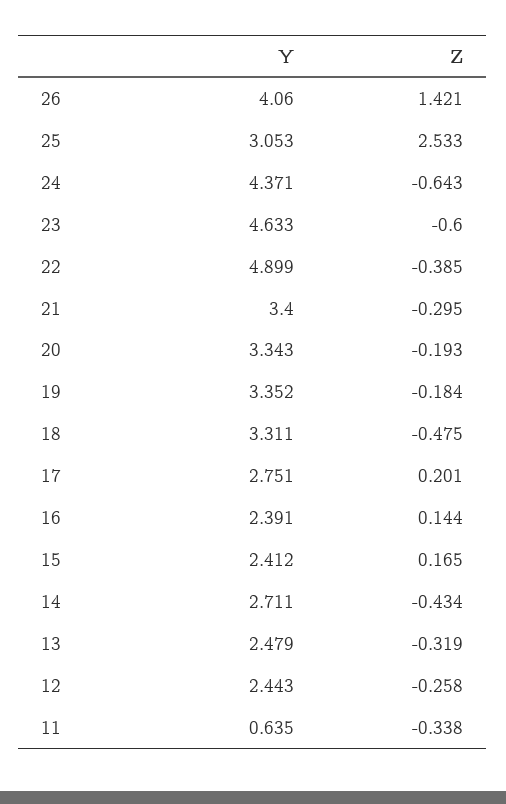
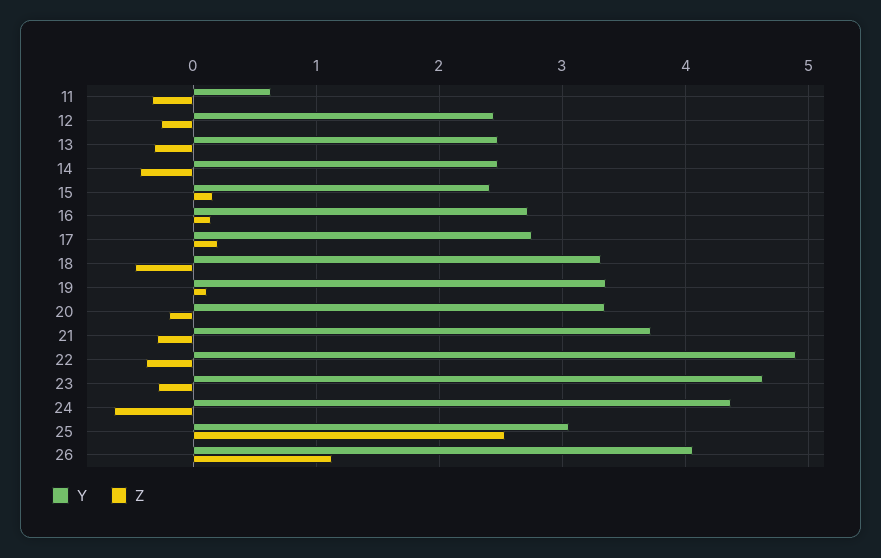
Z, 26: 1.421 -> 1.1
Z, 23: -0.6 -> -0.3
Y, 21: 3.4 -> 3.7
Z, 19: -0.184 -> 0.1
Y, 16: 2.391 -> 2.7
Y, 14: 2.711 -> 2.5

